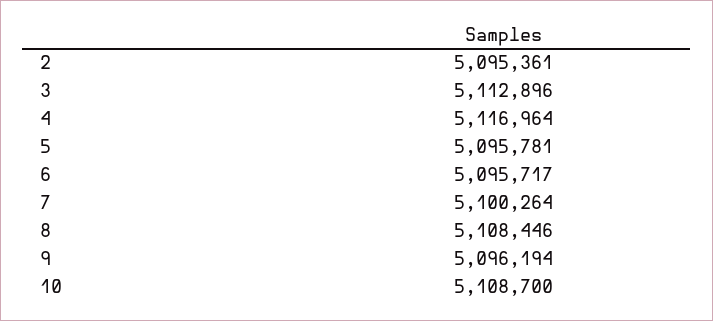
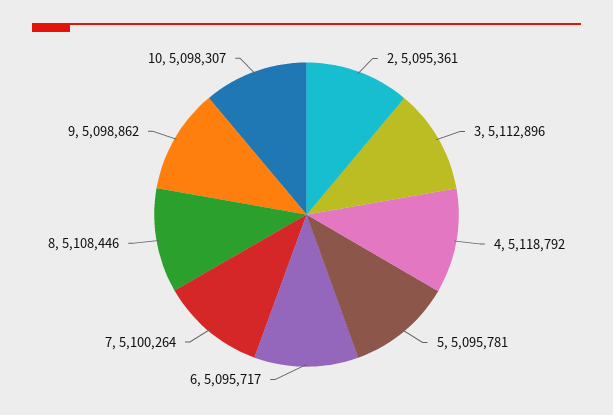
4: 5116964 -> 5118792
9: 5096194 -> 5098862
10: 5108700 -> 5098307

